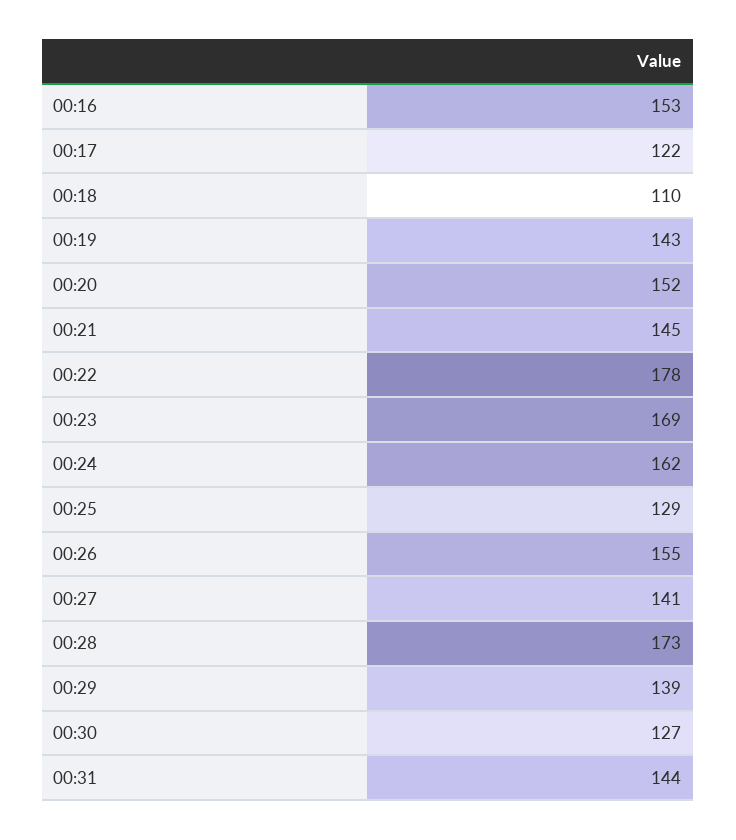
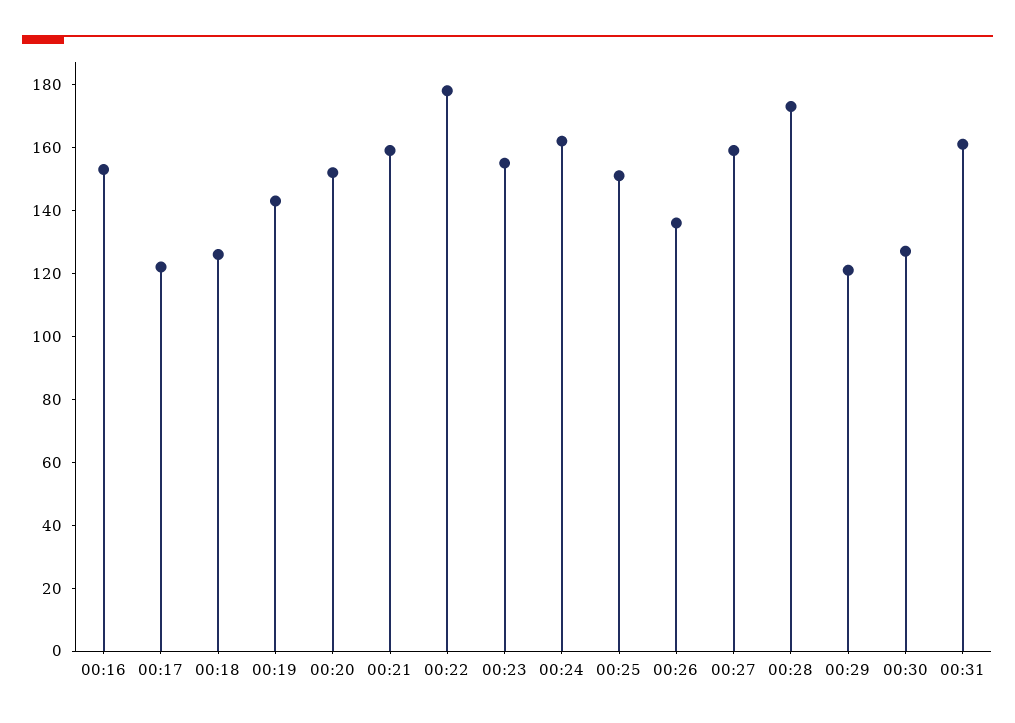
00:18: 110 -> 125
00:21: 145 -> 160
00:23: 169 -> 155
00:25: 129 -> 150
00:26: 155 -> 135
00:27: 141 -> 160
00:29: 139 -> 120
00:31: 144 -> 160

